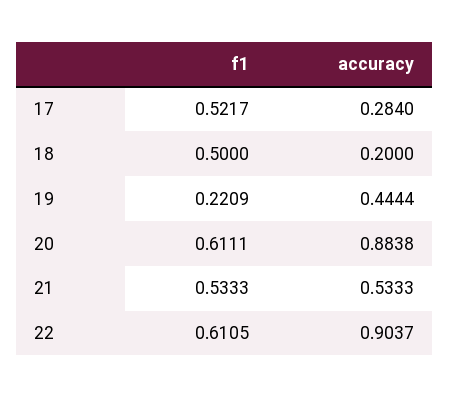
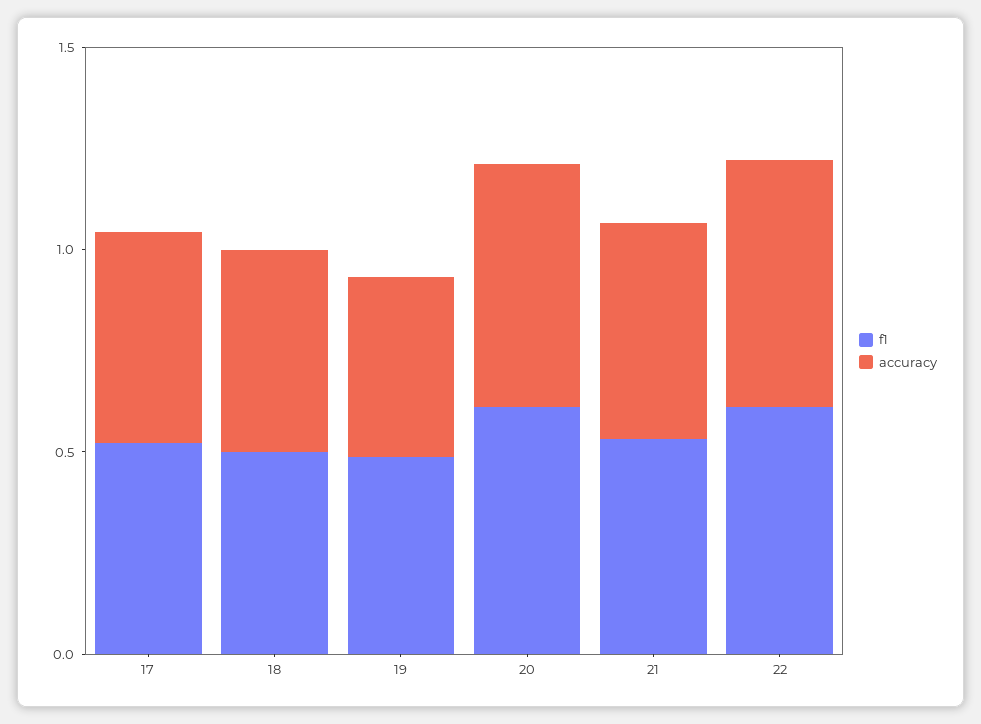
accuracy, 17: 0.284 -> 0.5
accuracy, 18: 0.2 -> 0.5
f1, 19: 0.2209 -> 0.5
accuracy, 20: 0.8838 -> 0.6
accuracy, 22: 0.9037 -> 0.6

